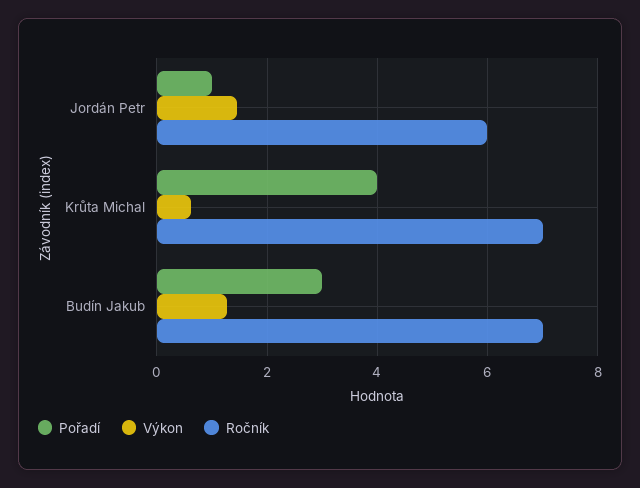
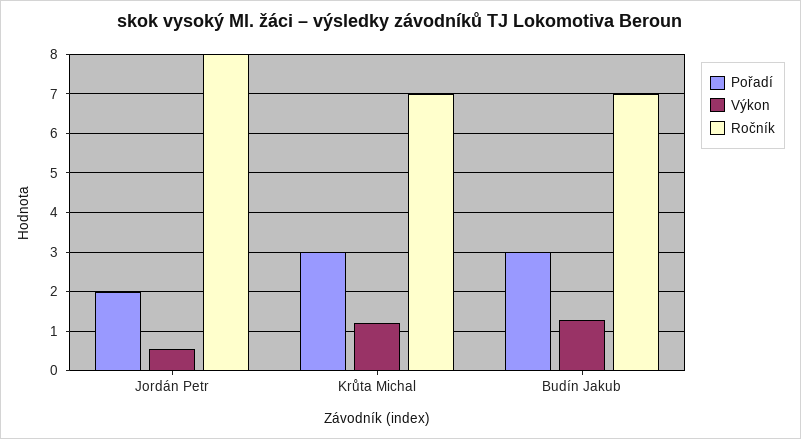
Pořadí, Jordán Petr: 1 -> 2
Výkon, Jordán Petr: 1.4 -> 0.6
Ročník, Jordán Petr: 6 -> 8
Pořadí, Krůta Michal: 4 -> 3
Výkon, Krůta Michal: 0.6 -> 1.2

